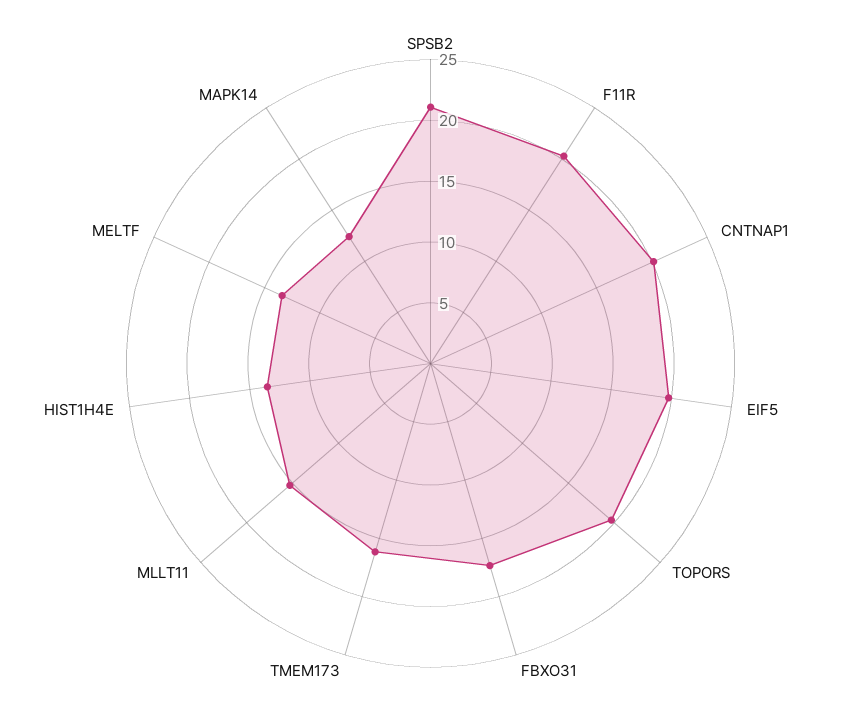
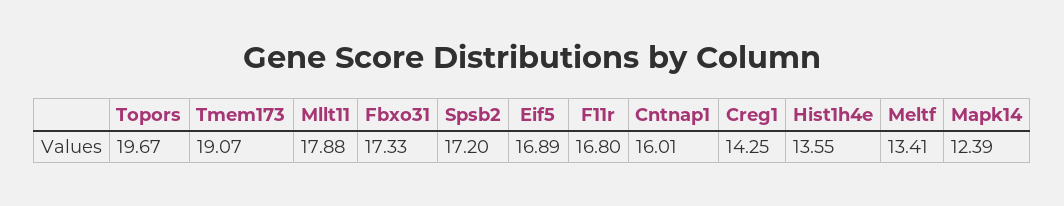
SPSB2: 21 -> 17.2
F11R: 20 -> 16.8
CNTNAP1: 20 -> 16.01
EIF5: 20 -> 16.89
TMEM173: 16 -> 19.07
MLLT11: 15 -> 17.88
Creg1: none -> 14.25

